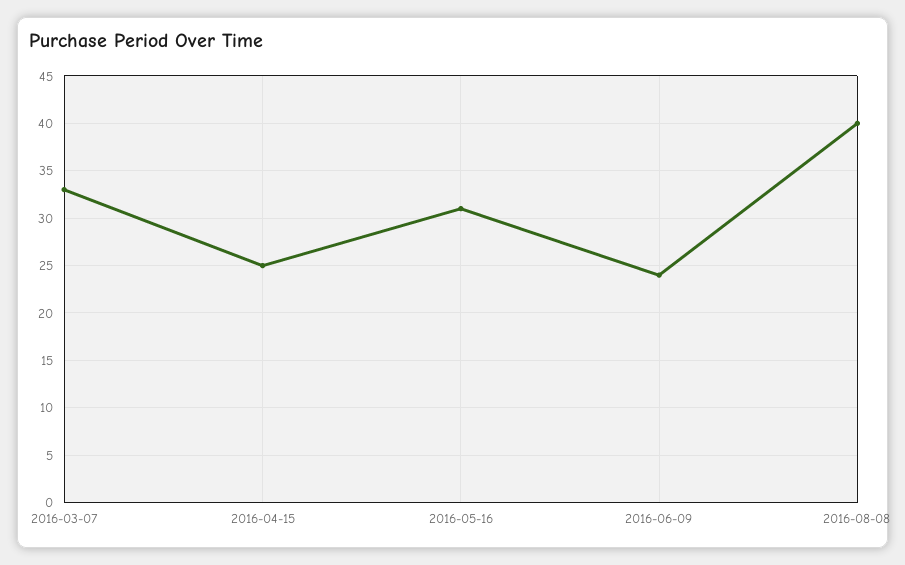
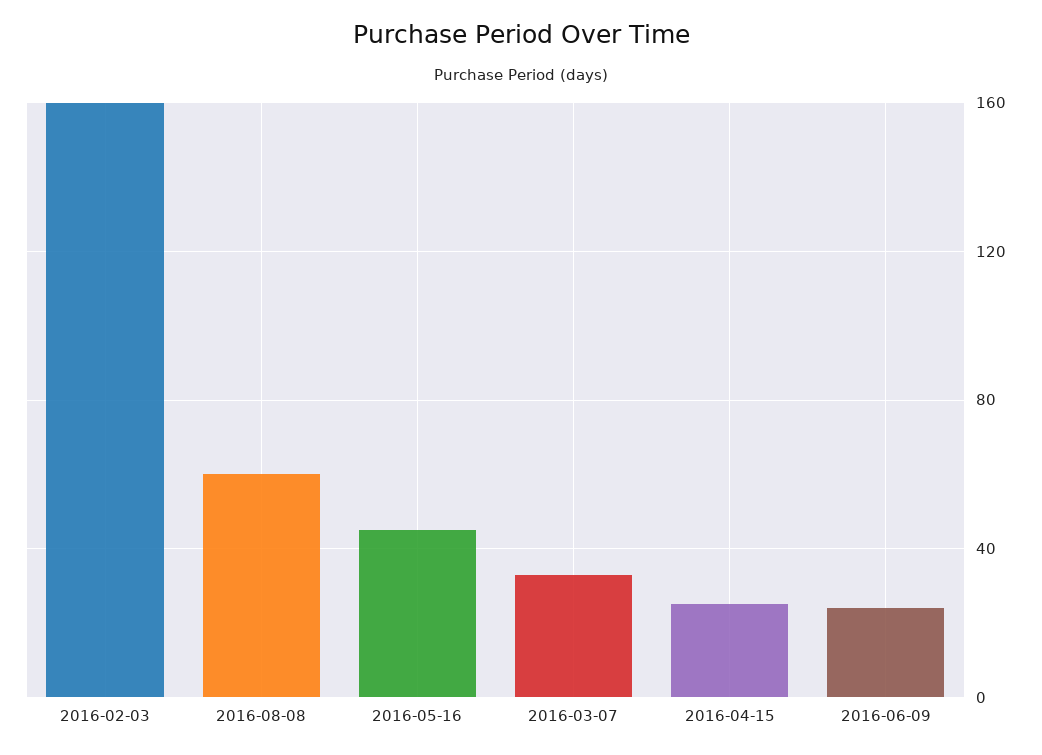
2016-05-16: 31 -> 45
2016-08-08: 40 -> 60
2016-02-03: none -> 160

